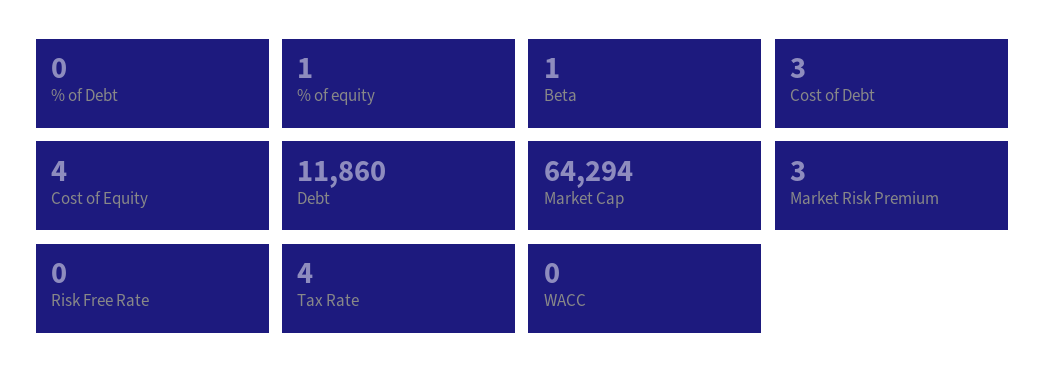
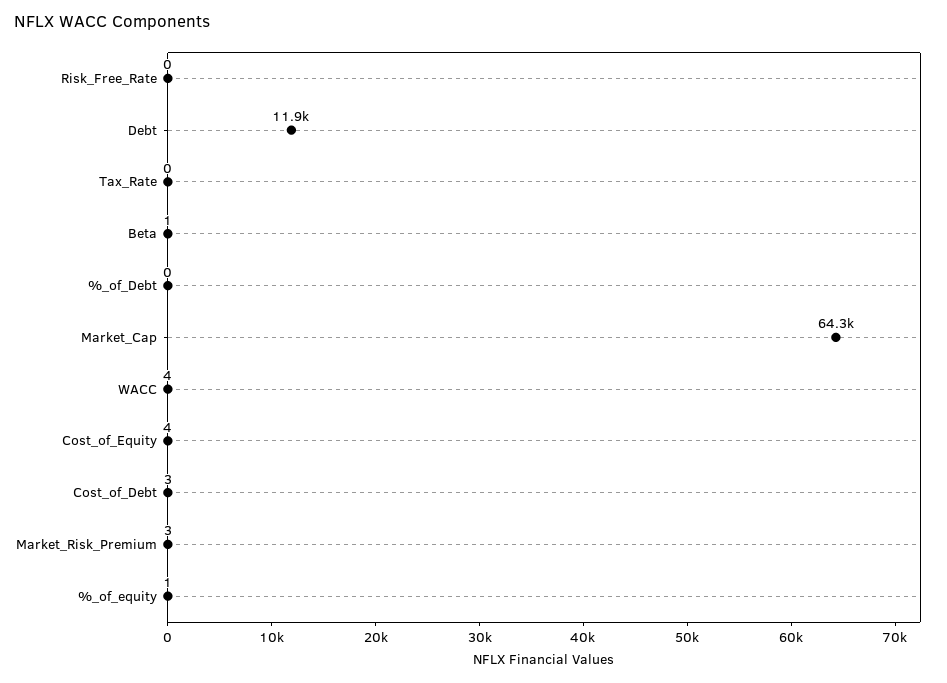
Tax Rate: 4 -> 0
WACC: 0 -> 4

